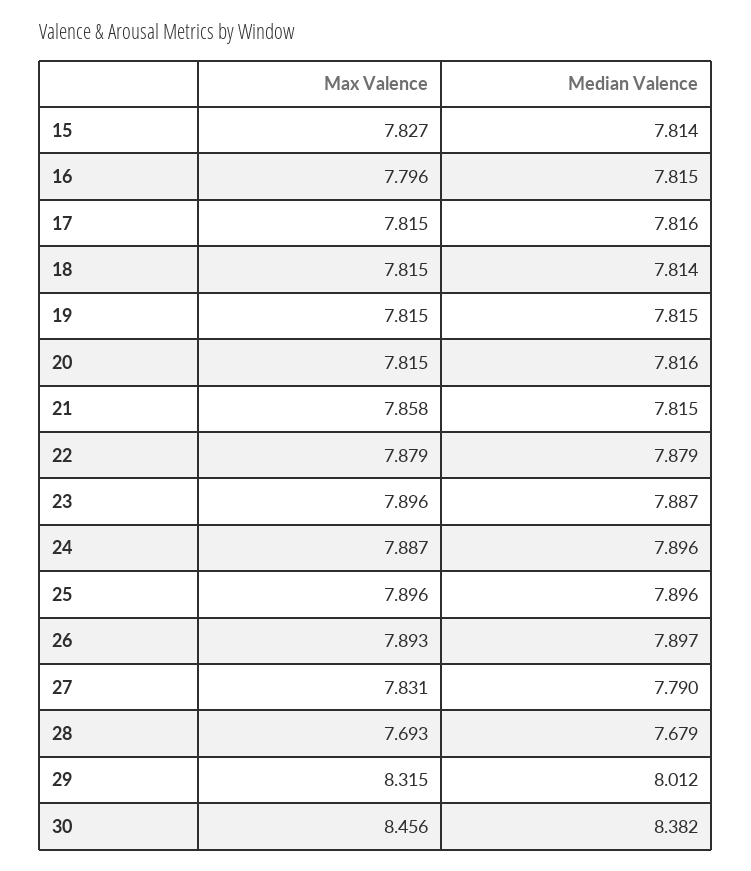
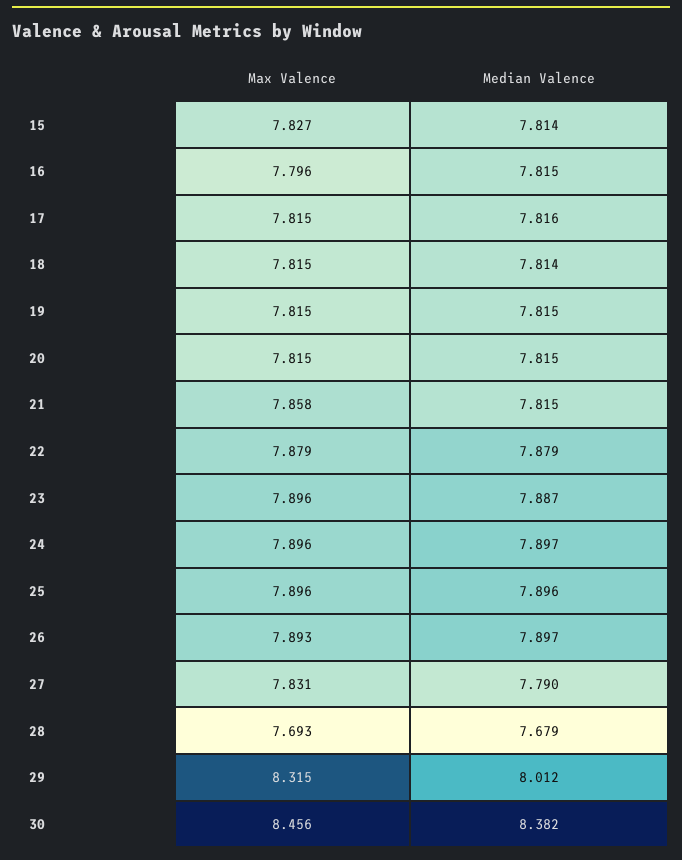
Median Valence, 20: 7.816 -> 7.815
Max Valence, 24: 7.887 -> 7.896
Median Valence, 24: 7.896 -> 7.897

